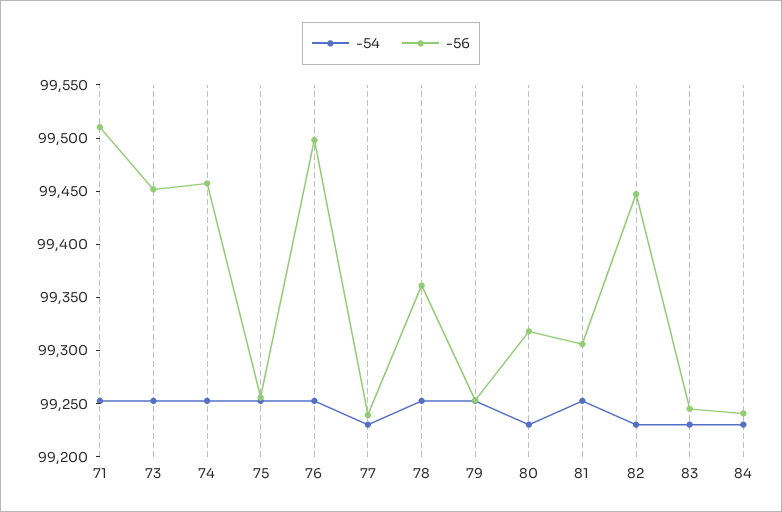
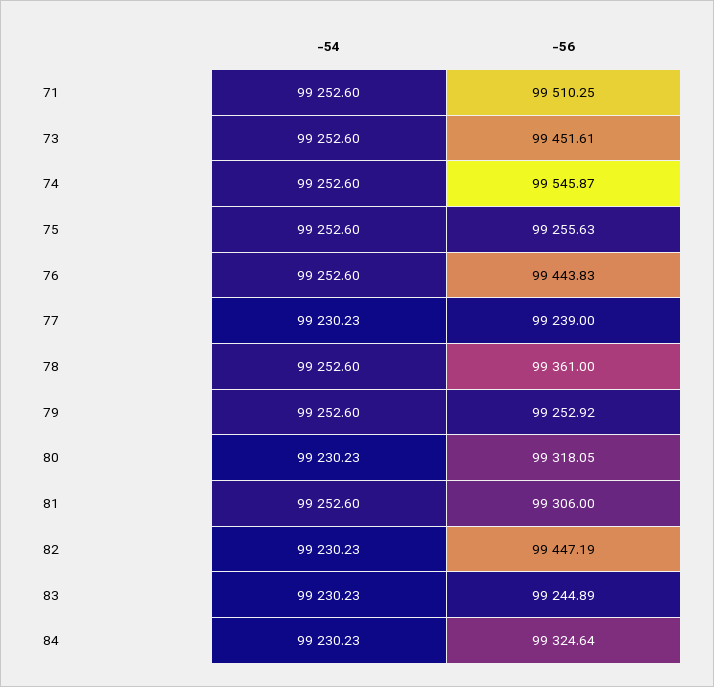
-56, 74: 99460 -> 99545.87
-56, 76: 99500 -> 99443.83
-56, 84: 99240 -> 99324.64

